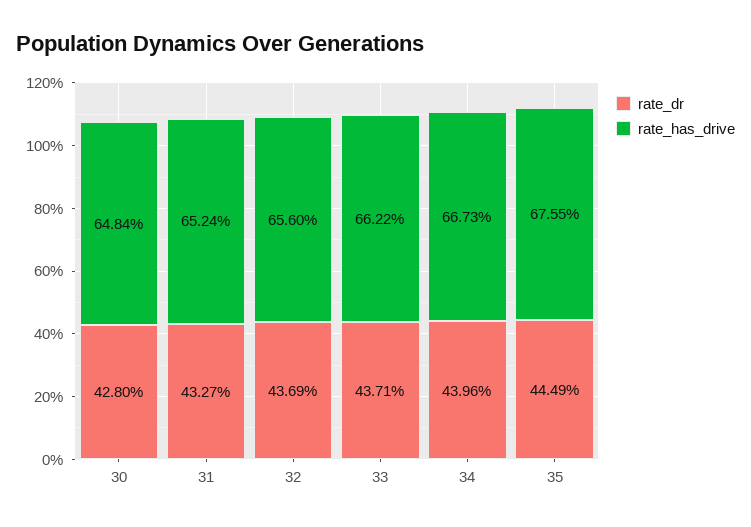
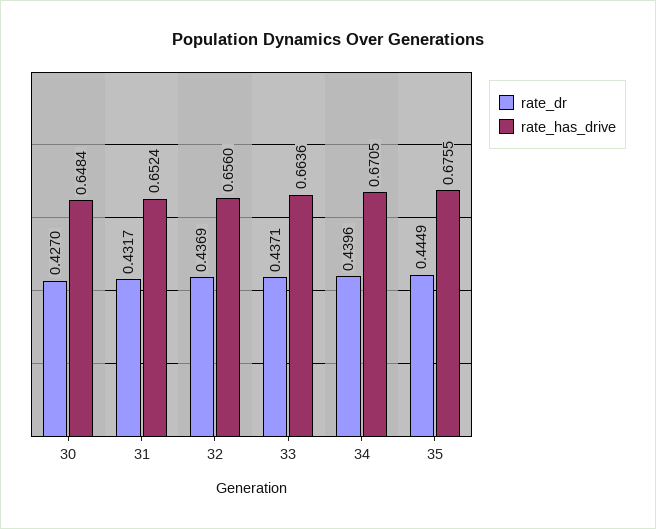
rate_dr, 30: 0.428 -> 0.427
rate_dr, 31: 0.4327 -> 0.4317
rate_has_drive, 33: 0.6622 -> 0.6636
rate_has_drive, 34: 0.6673 -> 0.6705

